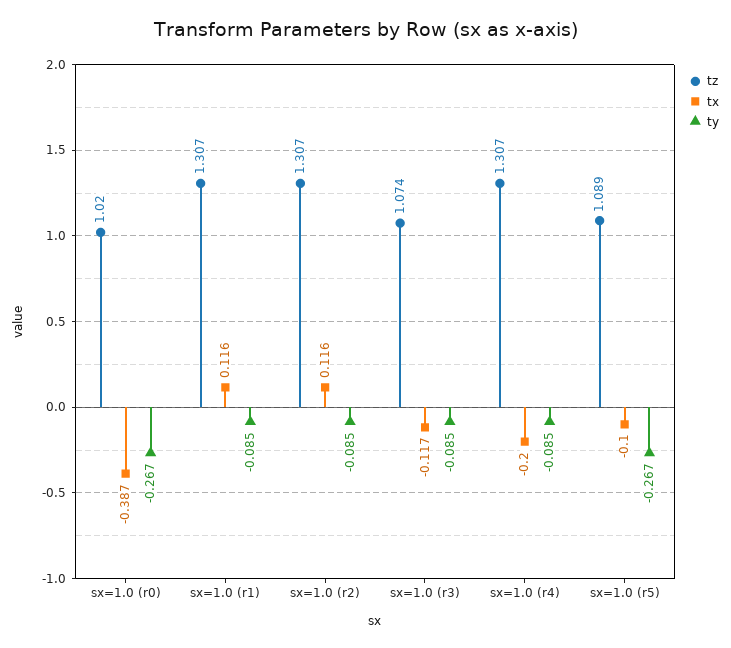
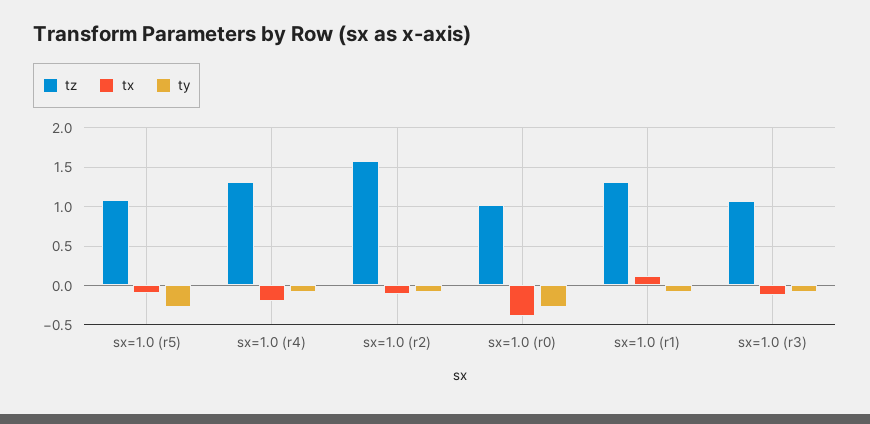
tz, sx=1.0 (r2): 1.307 -> 1.6
tx, sx=1.0 (r2): 0.116 -> -0.1

